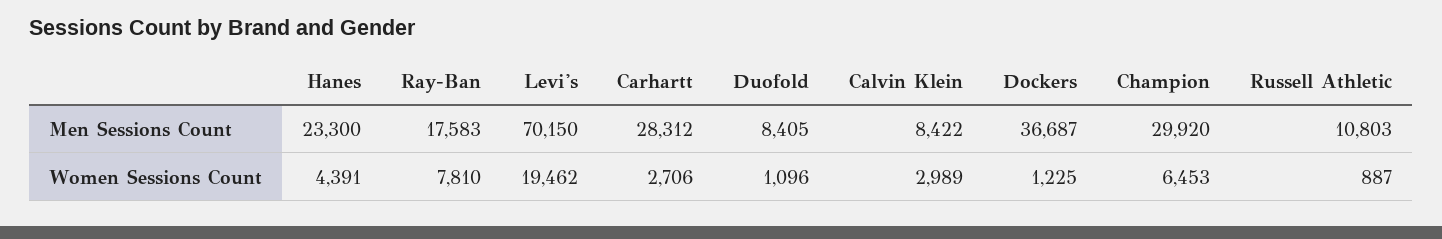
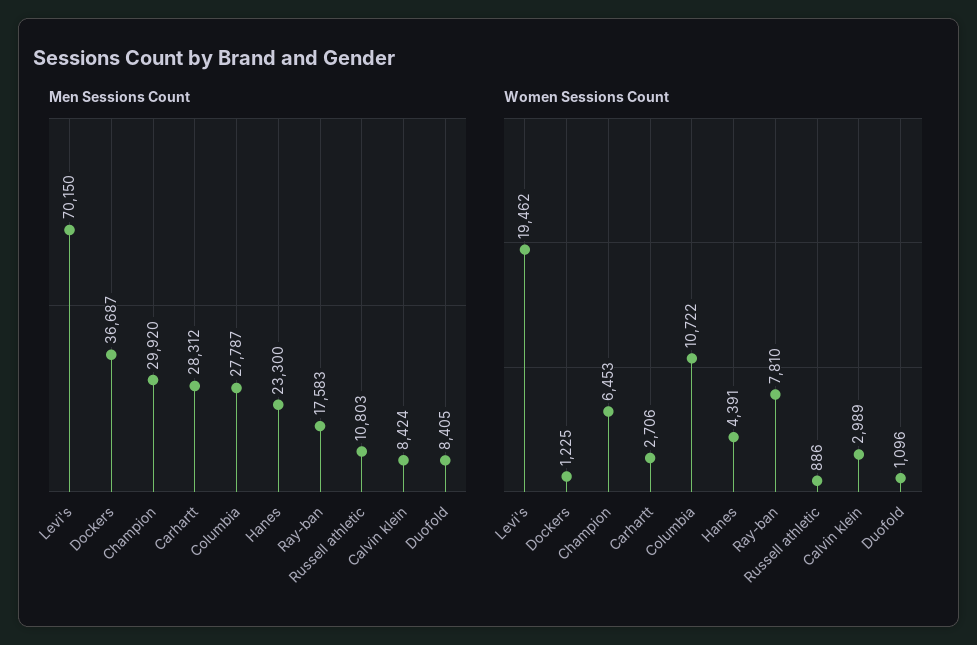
Men Sessions Count, Calvin Klein: 8422 -> 8424
Women Sessions Count, Russell Athletic: 887 -> 886
Men Sessions Count, Columbia: none -> 27787
Women Sessions Count, Columbia: none -> 10722

